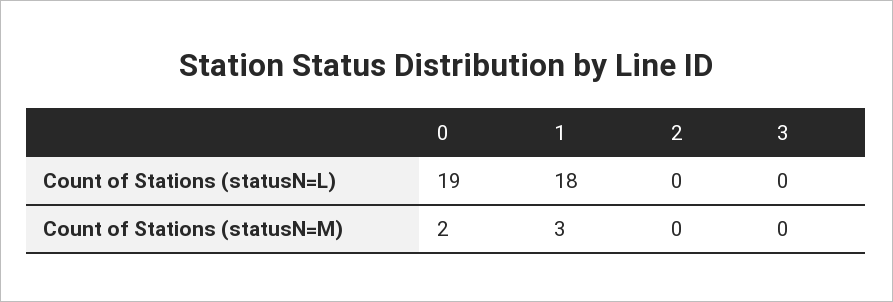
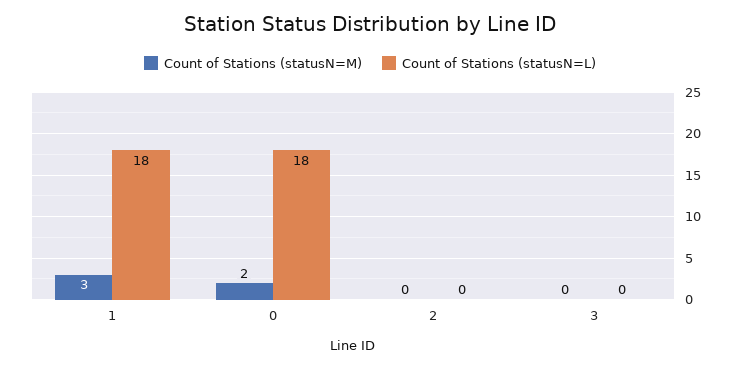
Count of Stations (statusN=L), 0: 19 -> 18

